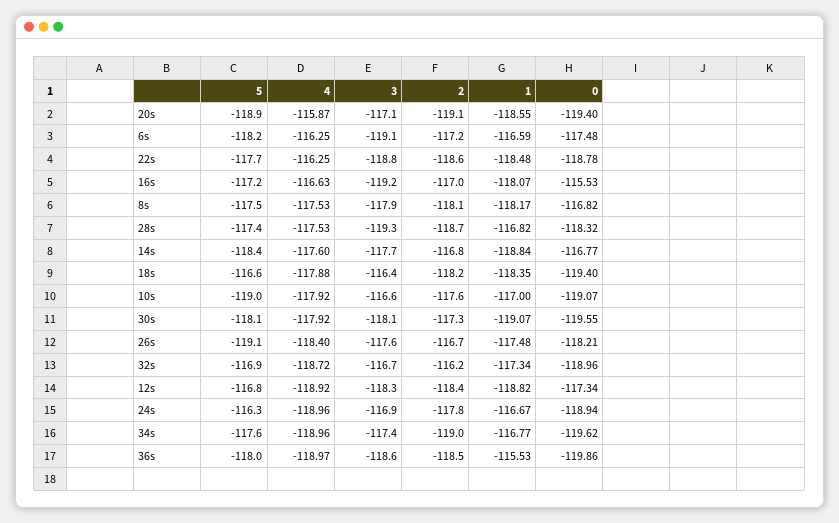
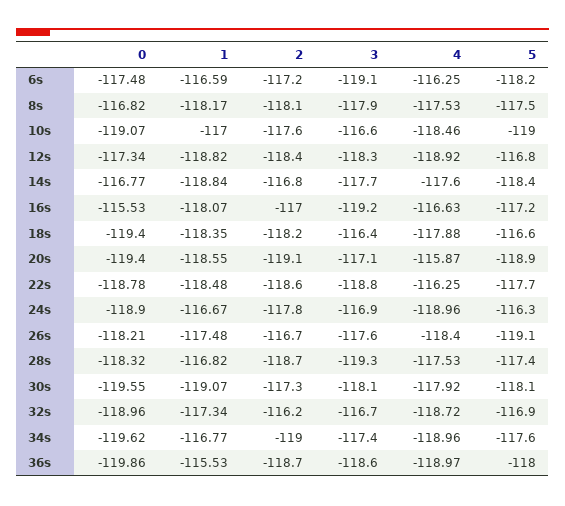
4, 10s: -117.92 -> -118.46
0, 24s: -118.94 -> -118.9
2, 36s: -118.5 -> -118.7

